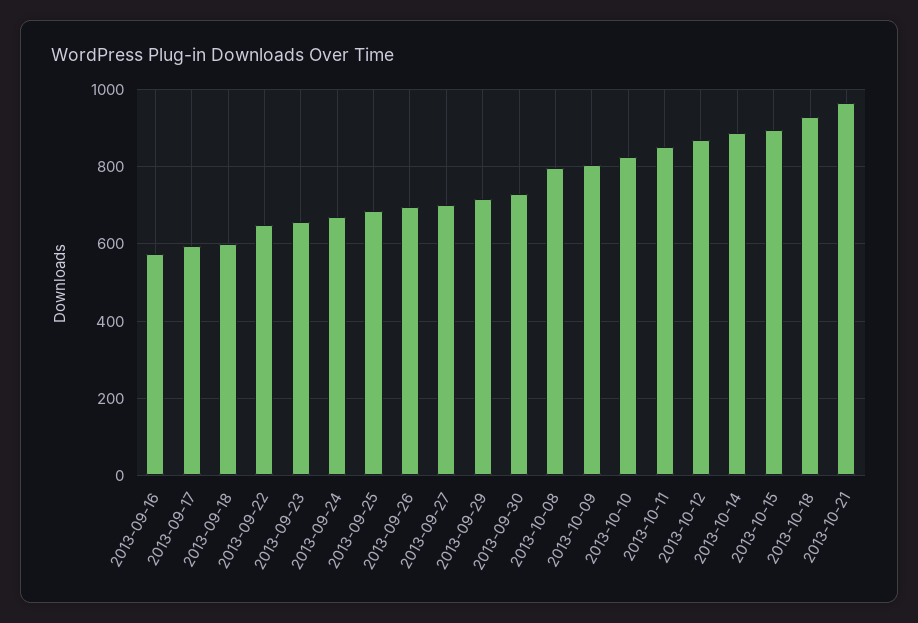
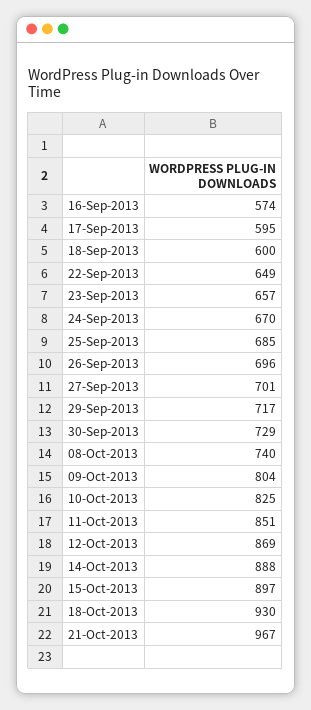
2013-10-08: 800 -> 740

